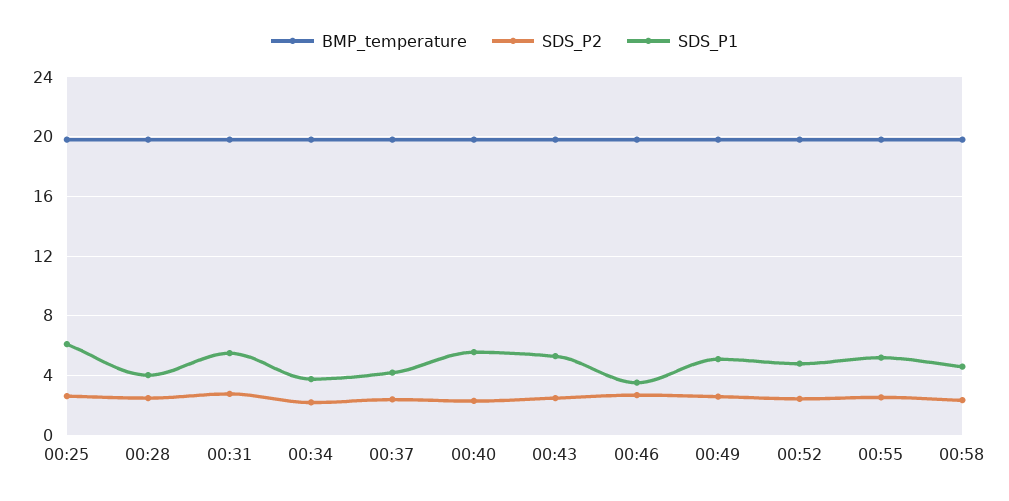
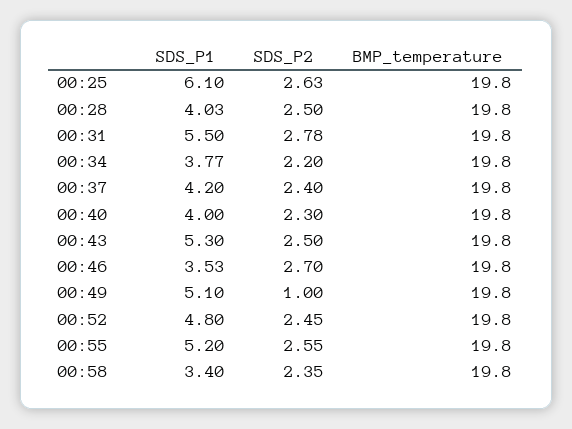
SDS_P1, 00:40: 5.5 -> 4
SDS_P2, 00:49: 2.5 -> 1
SDS_P1, 00:58: 4.5 -> 3.4

